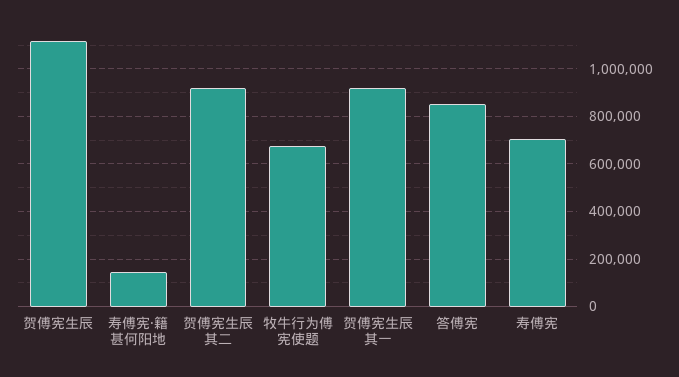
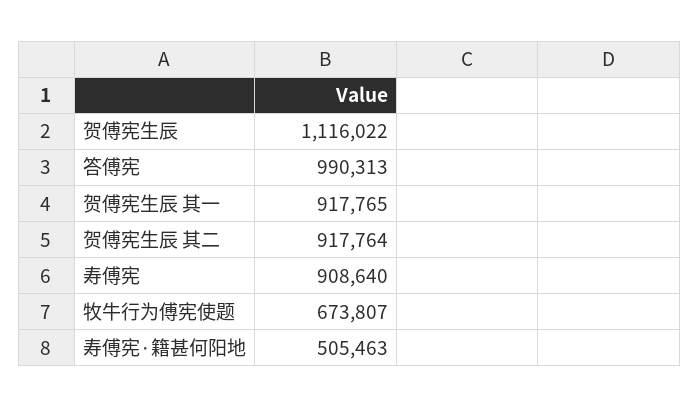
寿傅宪·籍甚何阳地: 150000 -> 505463
答傅宪: 850000 -> 990313
寿傅宪: 700000 -> 908640

